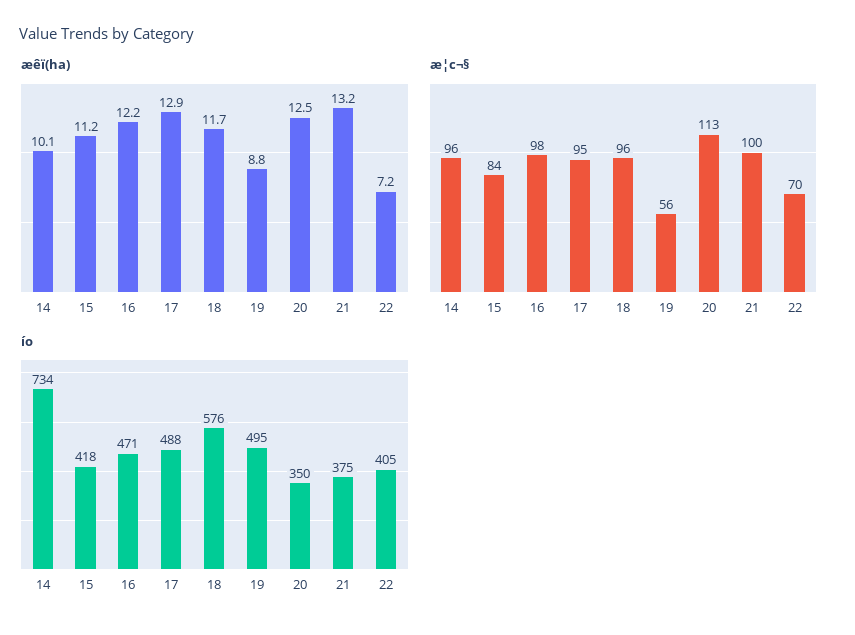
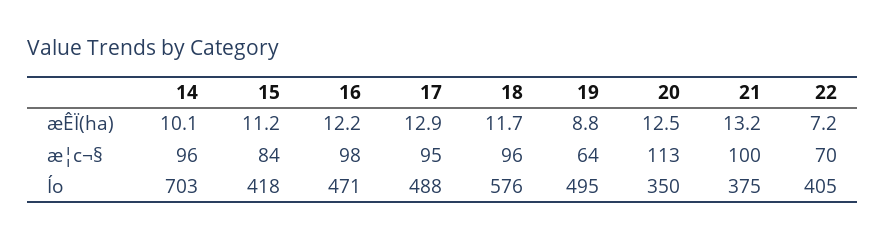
æ¦c¬§, 19: 56 -> 64
íο, 14: 734 -> 703

